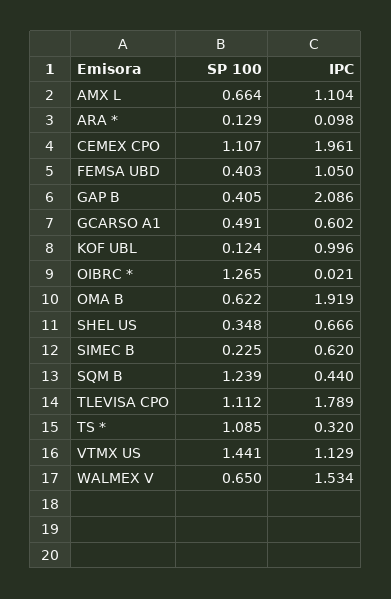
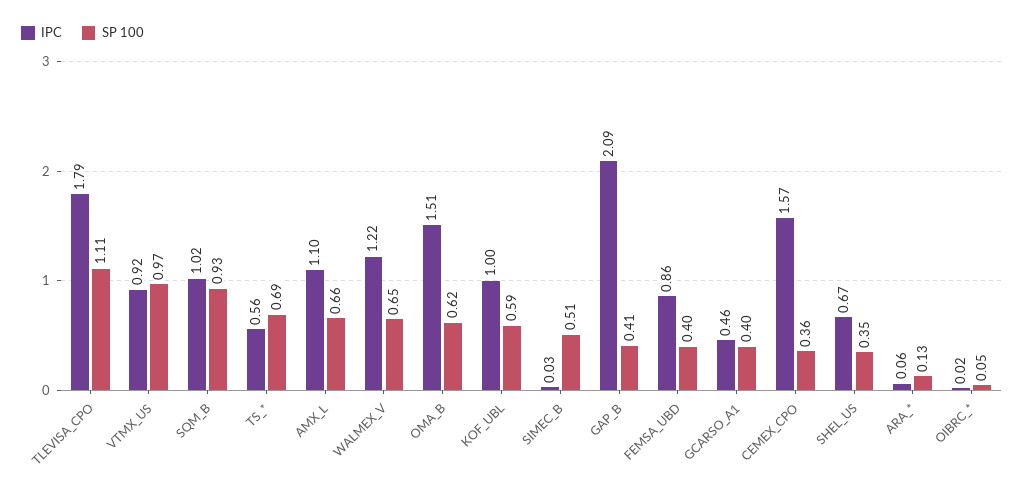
IPC, ARA *: 0.098 -> 0.06
SP 100, CEMEX CPO: 1.107 -> 0.36
IPC, CEMEX CPO: 1.961 -> 1.57
IPC, FEMSA UBD: 1.05 -> 0.86
SP 100, GCARSO A1: 0.491 -> 0.4
IPC, GCARSO A1: 0.602 -> 0.46
SP 100, KOF UBL: 0.124 -> 0.59
SP 100, OIBRC *: 1.265 -> 0.05
IPC, OMA B: 1.919 -> 1.51
SP 100, SIMEC B: 0.225 -> 0.51
IPC, SIMEC B: 0.62 -> 0.03
SP 100, SQM B: 1.239 -> 0.93
IPC, SQM B: 0.44 -> 1.02
SP 100, TS *: 1.085 -> 0.69
IPC, TS *: 0.32 -> 0.56
SP 100, VTMX US: 1.441 -> 0.97
IPC, VTMX US: 1.129 -> 0.92
IPC, WALMEX V: 1.534 -> 1.22

